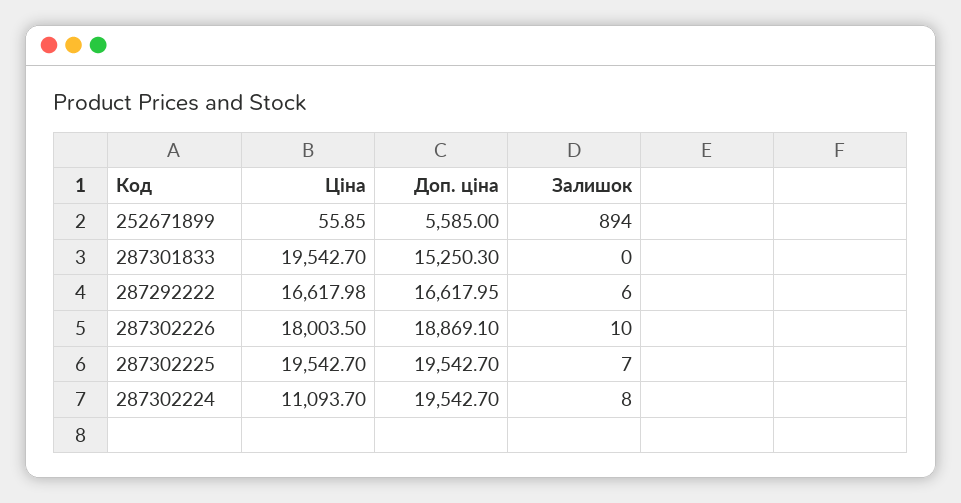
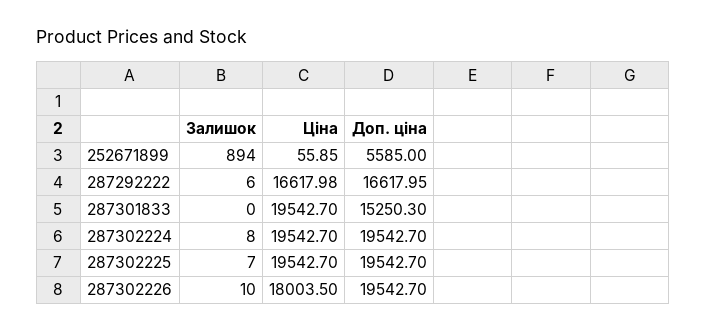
Доп. ціна, 287302226: 18869.1 -> 19542.7
Ціна, 287302224: 11093.7 -> 19542.7

